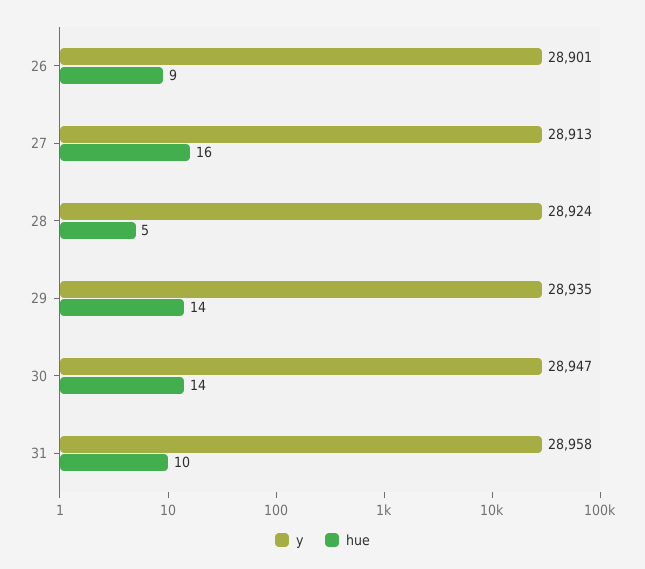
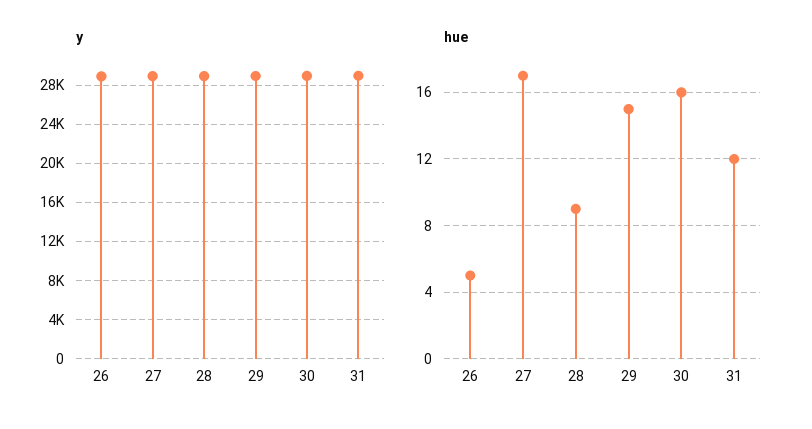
hue, 26: 9 -> 5
hue, 27: 16 -> 17
hue, 28: 5 -> 9
hue, 29: 14 -> 15
hue, 30: 14 -> 16
hue, 31: 10 -> 12

